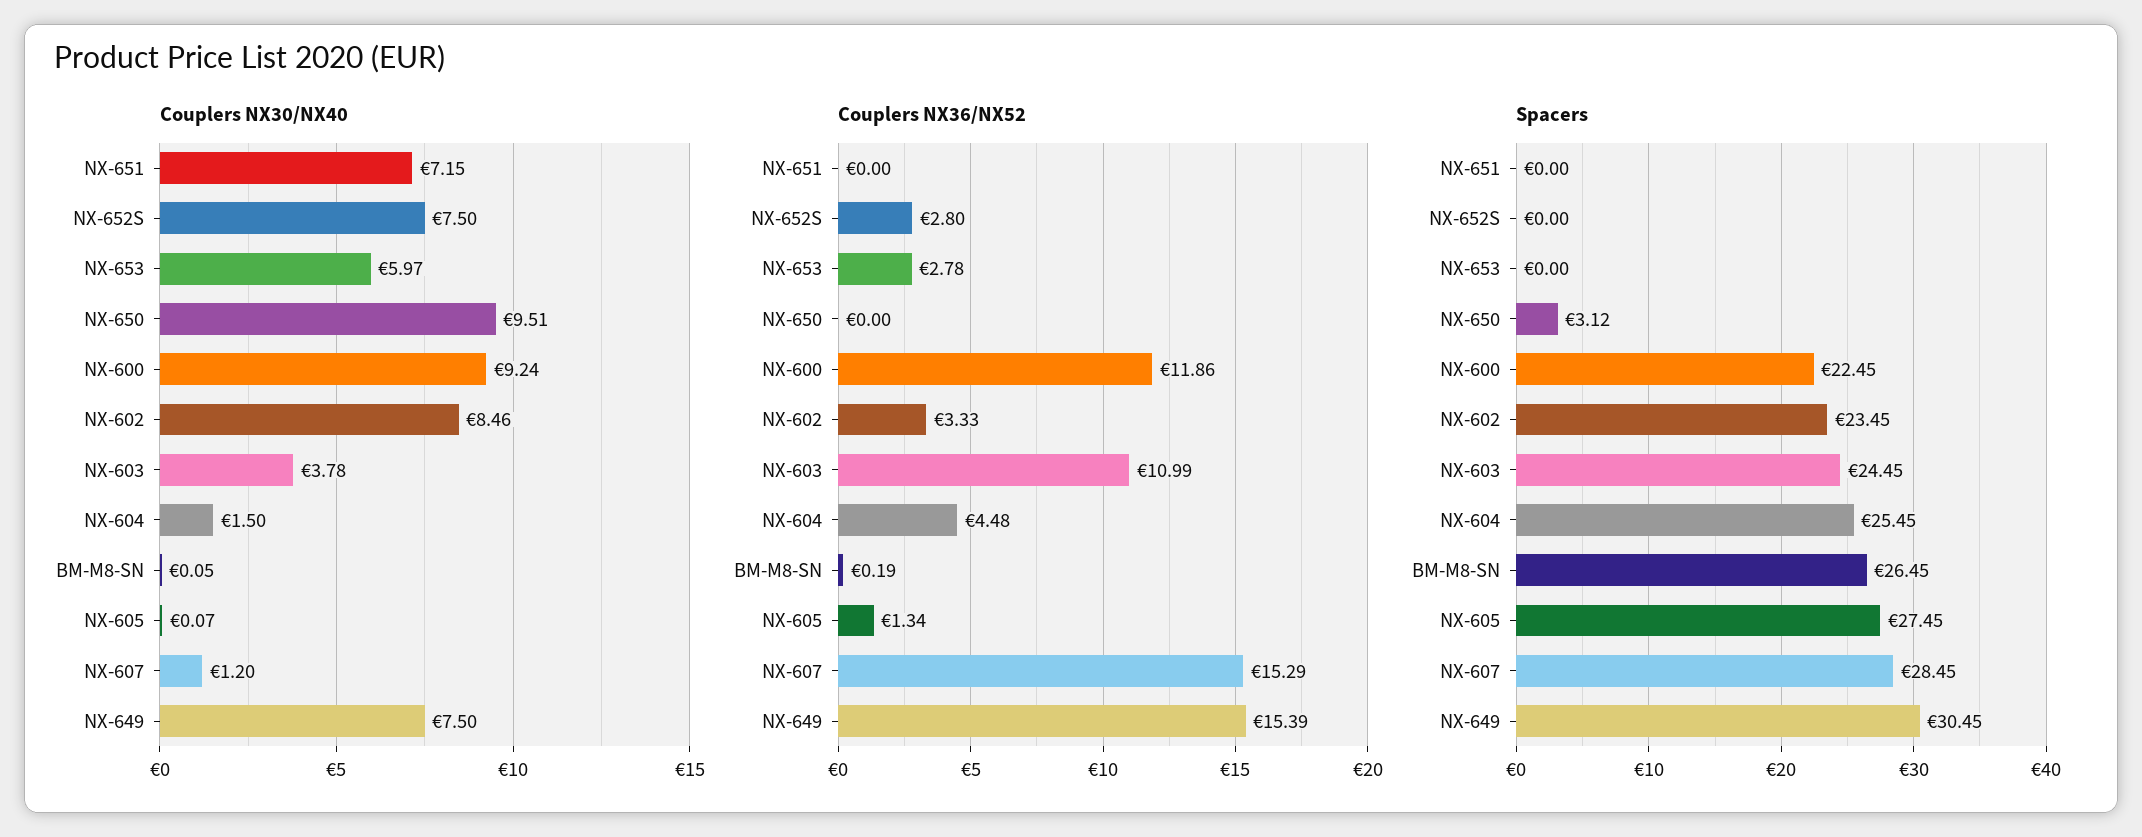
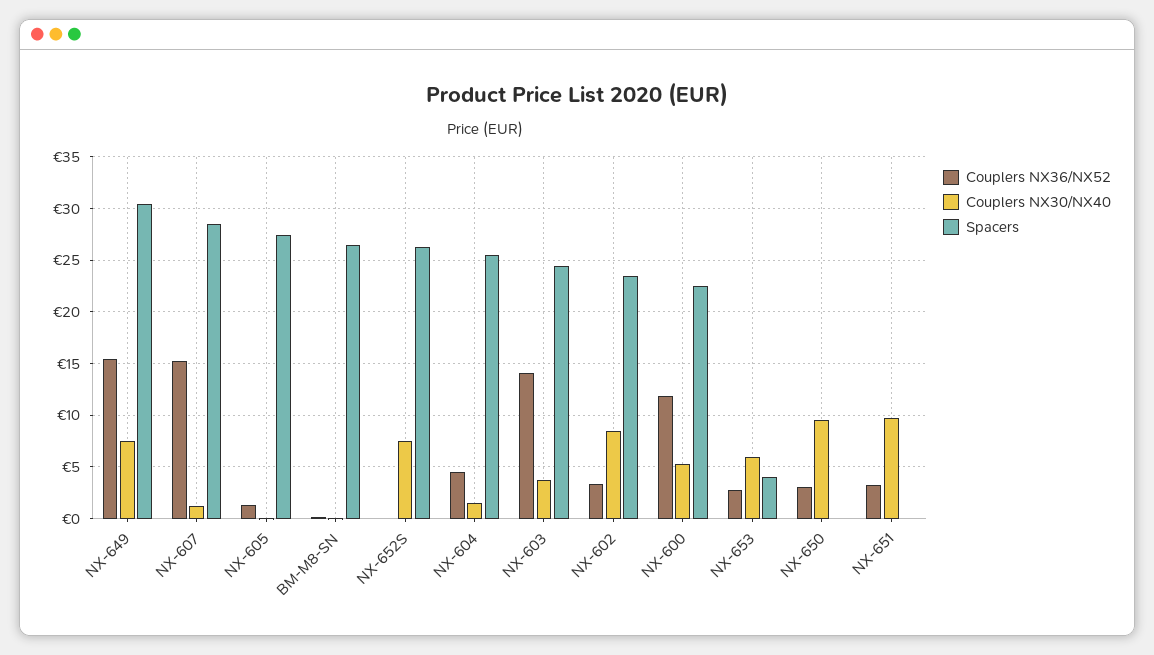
Couplers NX30/NX40, NX-651: 7.15 -> 10
Couplers NX30/NX40, NX-600: 9.24 -> 5
Couplers NX36/NX52, NX-651: 0 -> 3
Couplers NX36/NX52, NX-652S: 2.8 -> 0
Couplers NX36/NX52, NX-650: 0 -> 3
Couplers NX36/NX52, NX-603: 10.99 -> 14
Spacers, NX-652S: 0 -> 26
Spacers, NX-653: 0 -> 4
Spacers, NX-650: 3.12 -> 0

